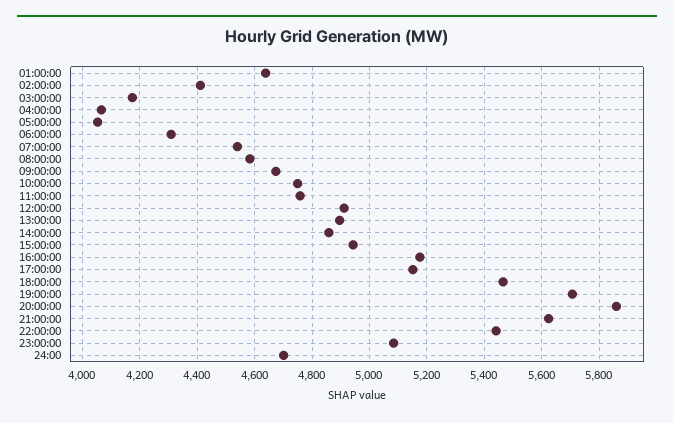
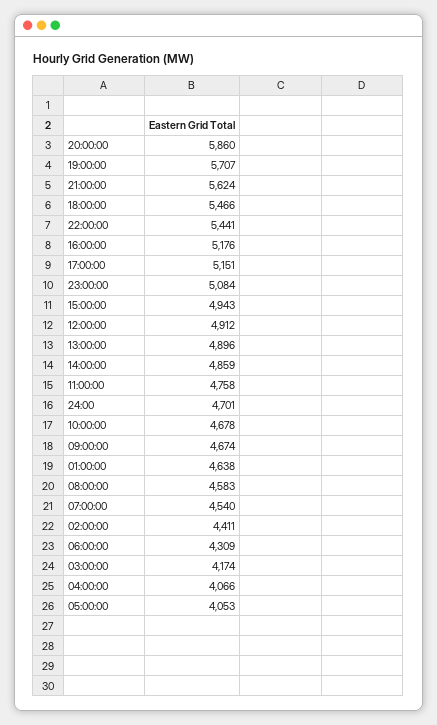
10:00:00: 4750 -> 4678

